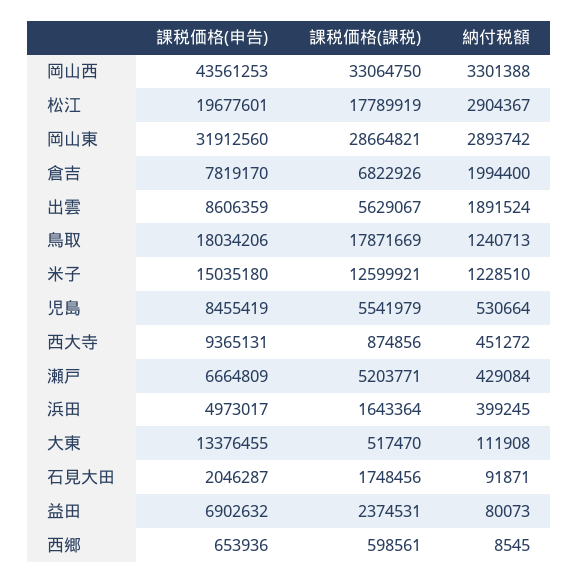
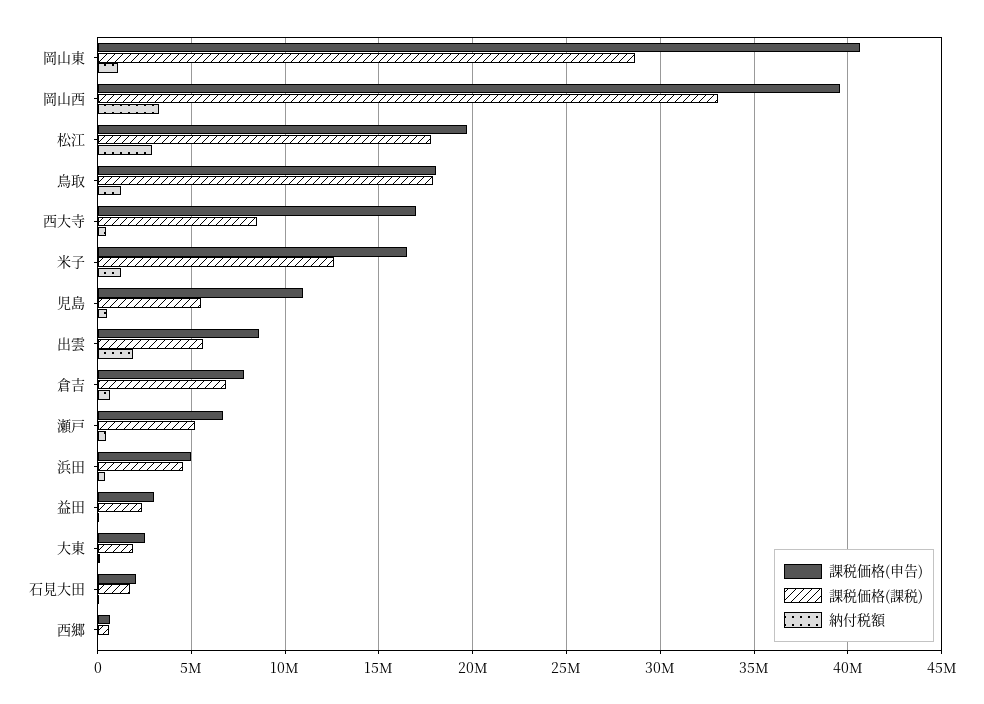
課税価格(申告), 岡山西: 43561253 -> 39500000
課税価格(申告), 岡山東: 31912560 -> 40500000
納付税額, 岡山東: 2893742 -> 1000000
納付税額, 倉吉: 1994400 -> 500000
課税価格(申告), 米子: 15035180 -> 16500000
課税価格(申告), 児島: 8455419 -> 11000000
課税価格(申告), 西大寺: 9365131 -> 17000000
課税価格(課税), 西大寺: 874856 -> 8500000
課税価格(課税), 浜田: 1643364 -> 4500000
課税価格(申告), 大東: 13376455 -> 2500000
課税価格(課税), 大東: 517470 -> 2000000
課税価格(申告), 益田: 6902632 -> 3000000

